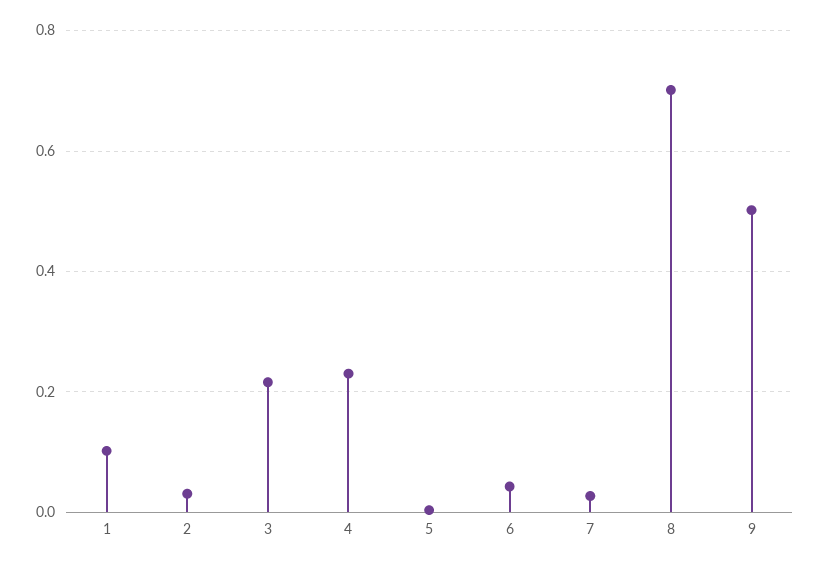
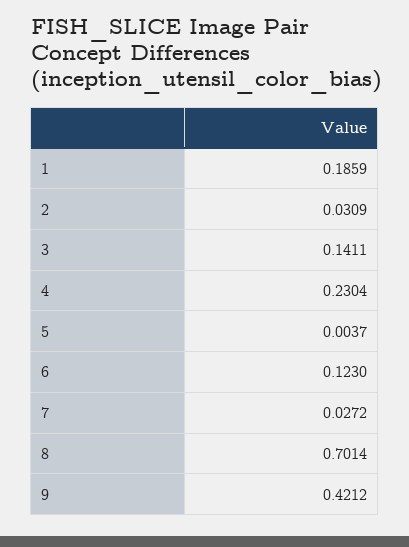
1: 0.1 -> 0.1859
3: 0.22 -> 0.1411
6: 0.04 -> 0.123
9: 0.5 -> 0.4212

